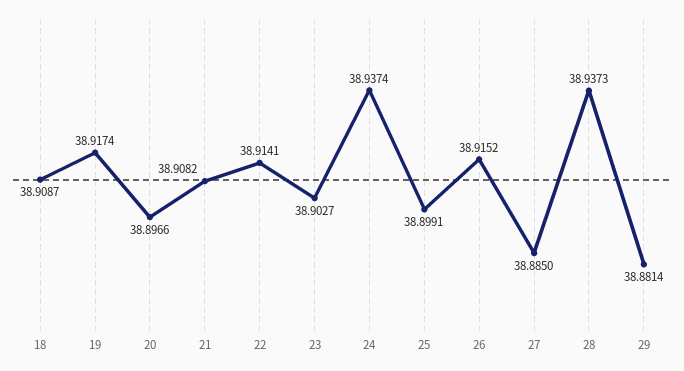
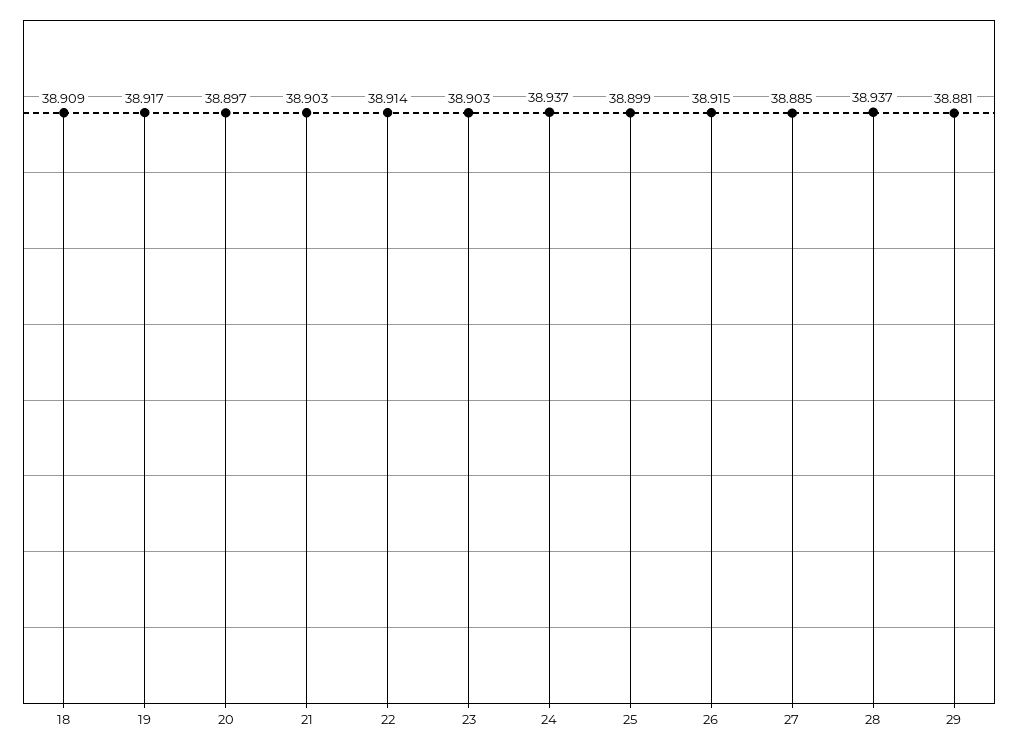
21: 38.9082 -> 38.903

